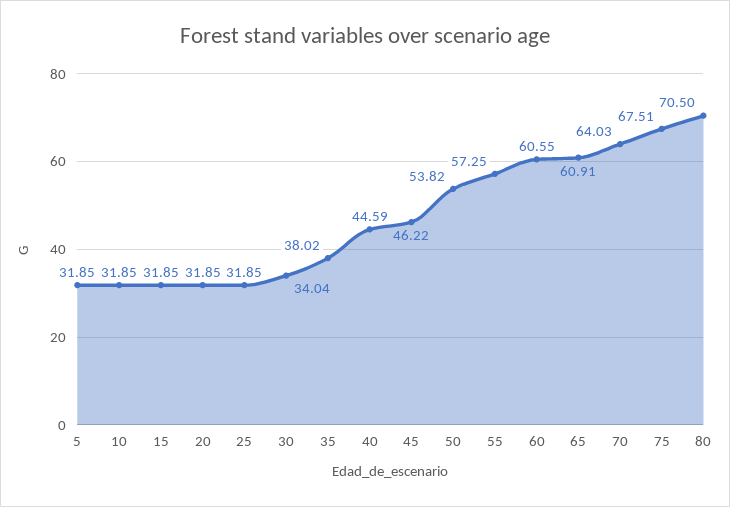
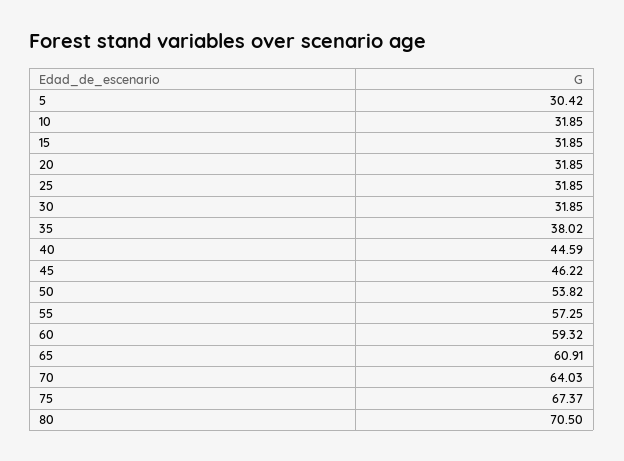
5: 31.85 -> 30.42
30: 34.04 -> 31.85
60: 60.55 -> 59.32
75: 67.51 -> 67.37

